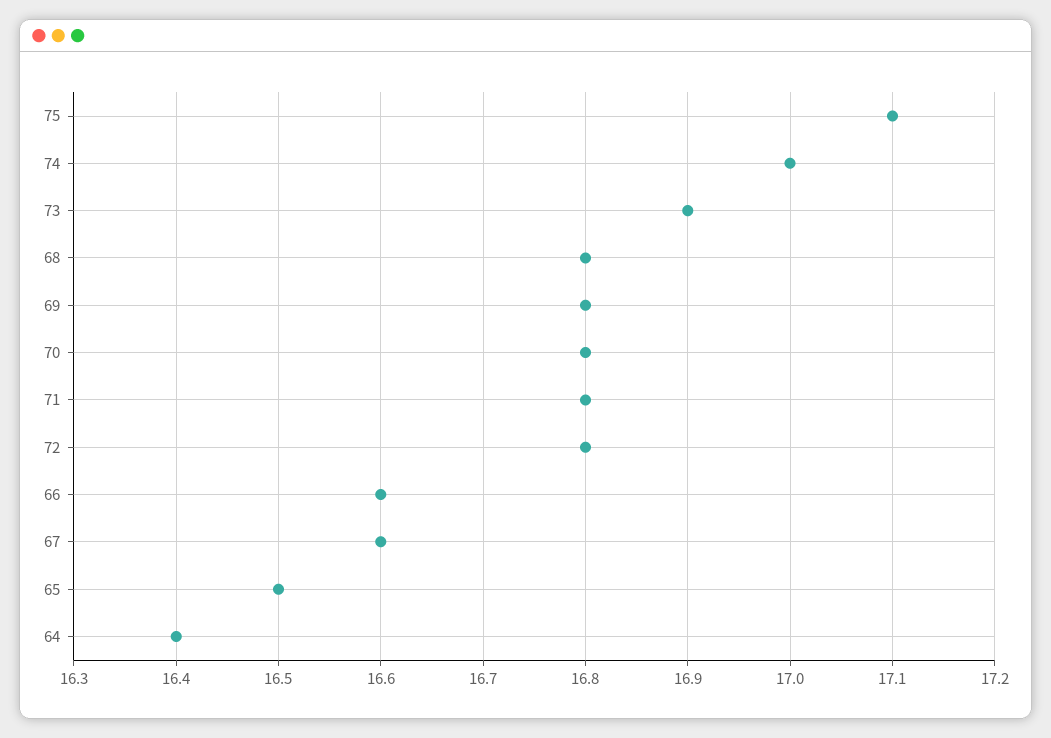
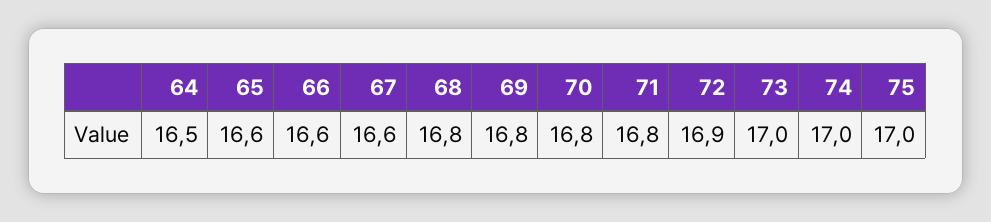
75: 17.1 -> 17
73: 16.9 -> 17
72: 16.8 -> 16.9
65: 16.5 -> 16.6
64: 16.4 -> 16.5

